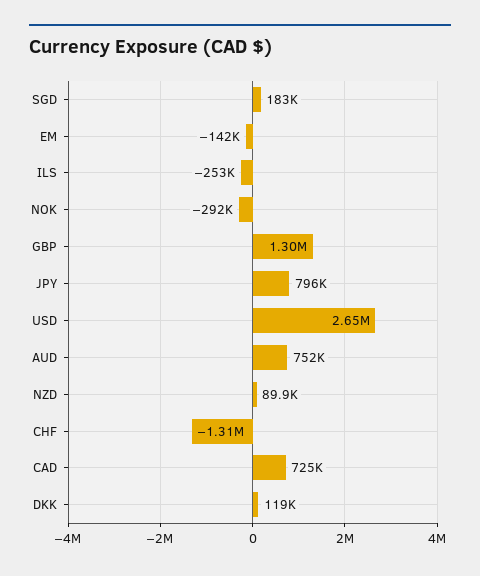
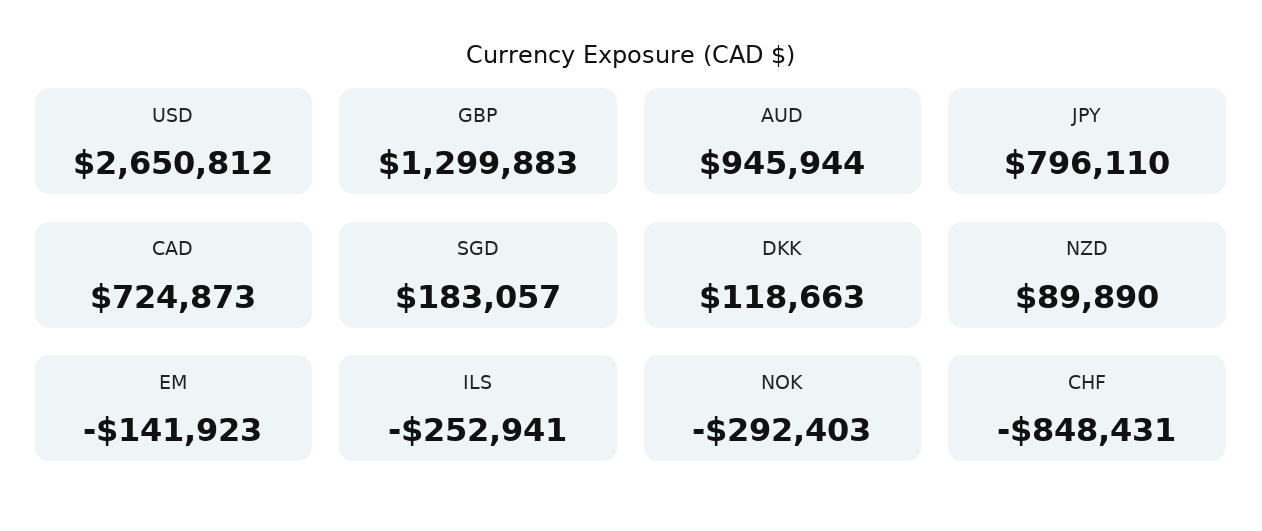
AUD: 752000 -> 945944
CHF: -1310000 -> -848431

